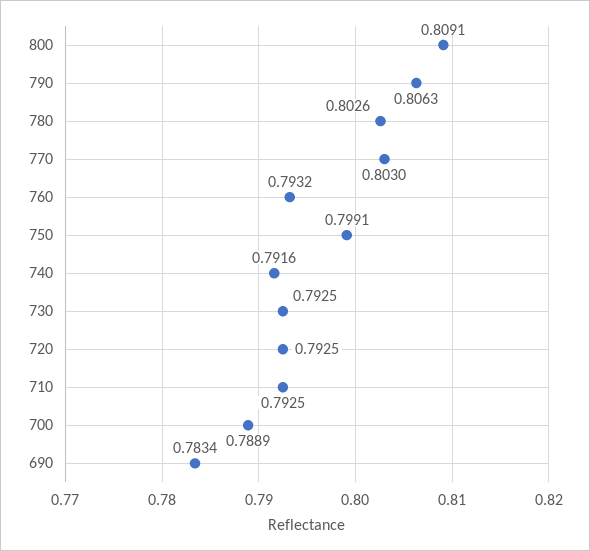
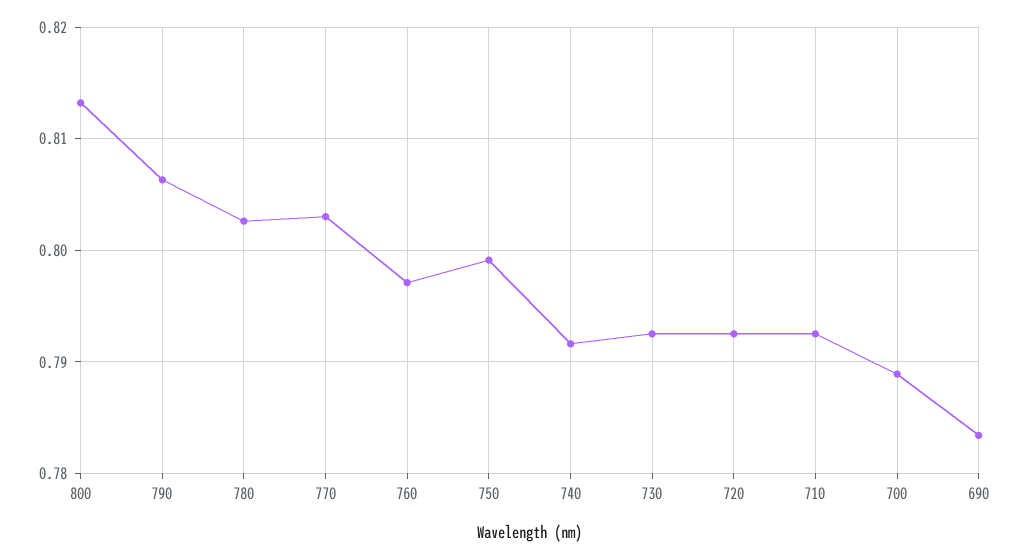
800: 0.8091 -> 0.813
760: 0.7932 -> 0.797

